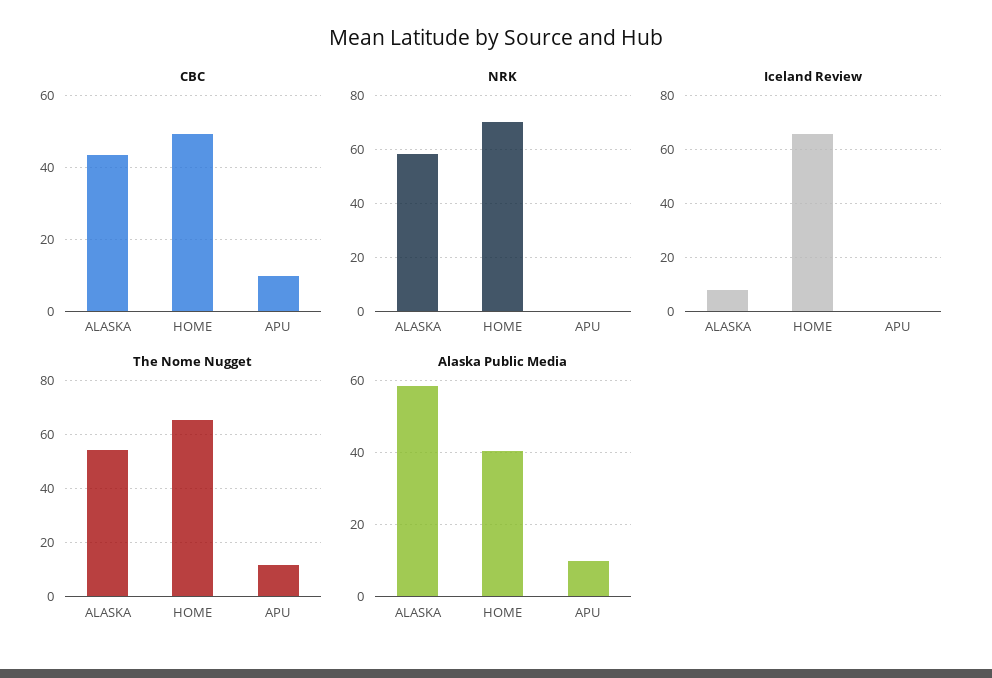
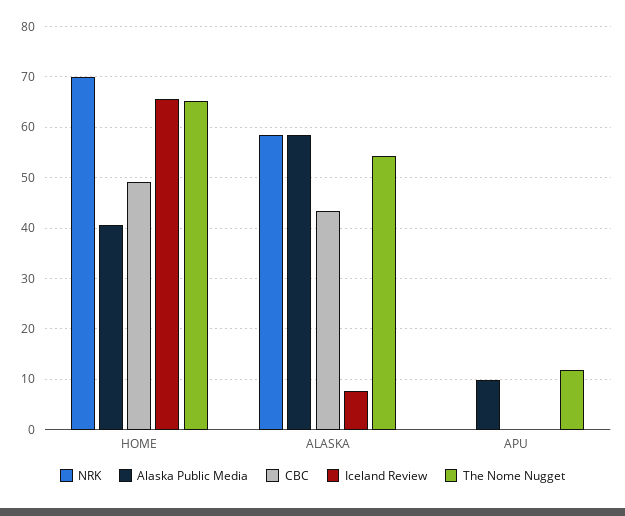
CBC, APU: 10 -> 0

